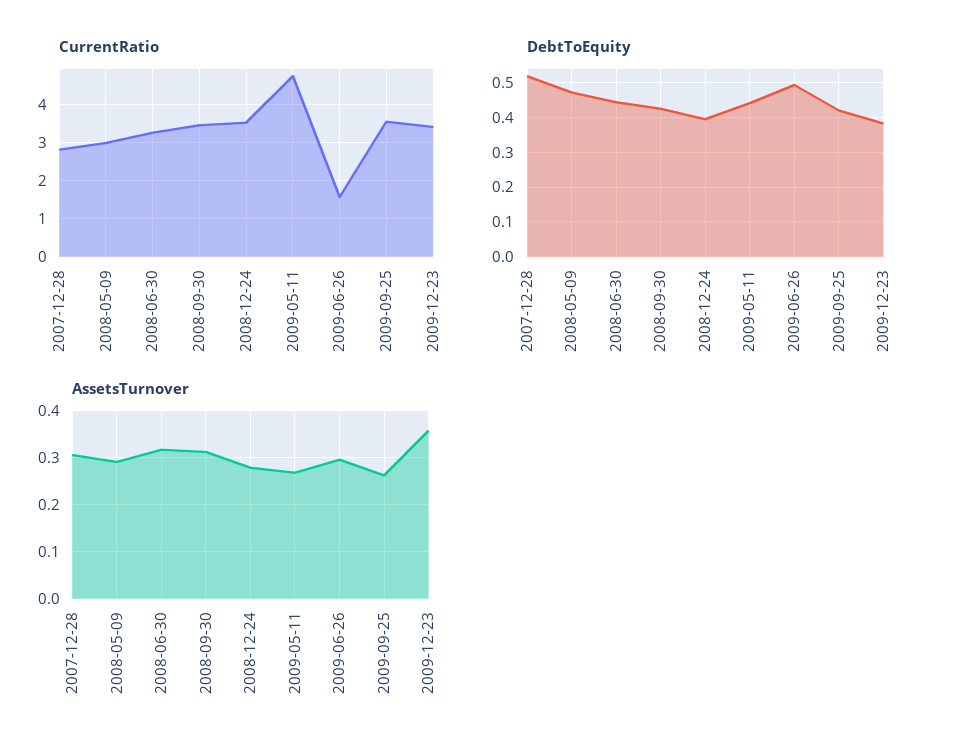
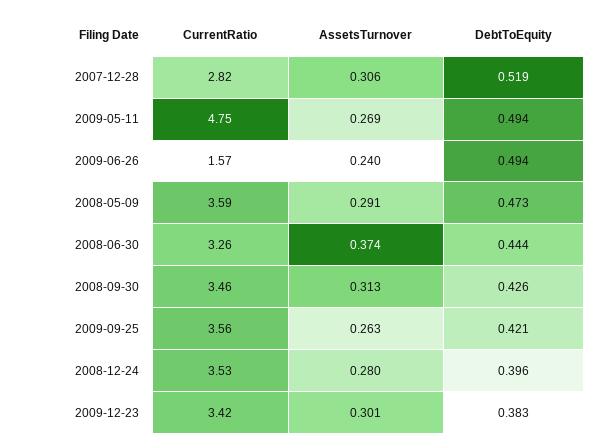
CurrentRatio, 2008-05-09: 3 -> 3.59
DebtToEquity, 2009-05-11: 0.44 -> 0.494
AssetsTurnover, 2008-06-30: 0.32 -> 0.374
AssetsTurnover, 2009-06-26: 0.3 -> 0.24
AssetsTurnover, 2009-12-23: 0.36 -> 0.301

